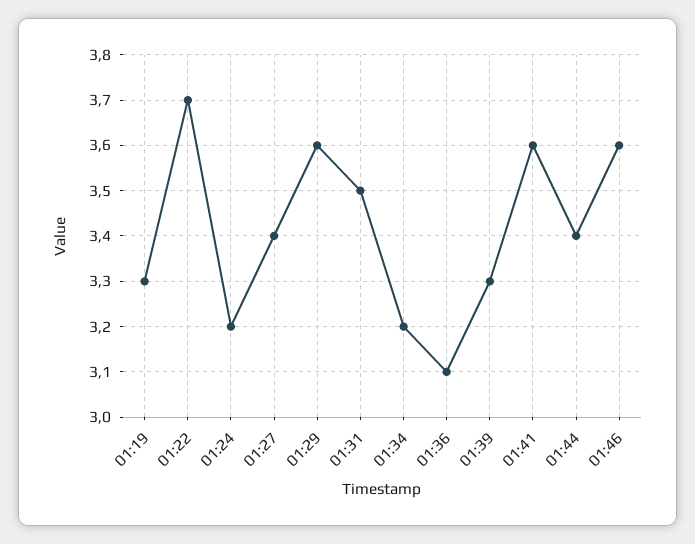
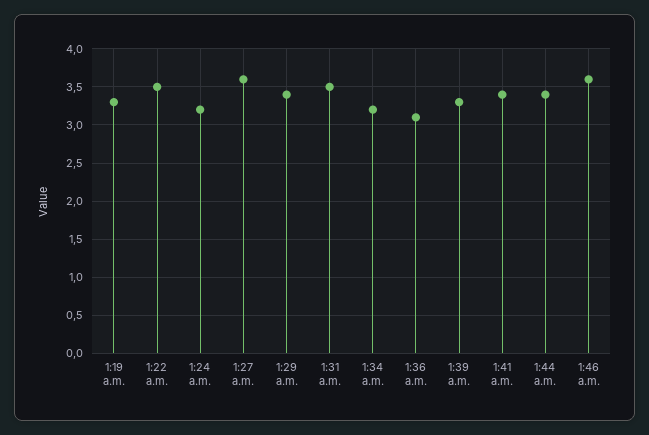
01:22: 3.7 -> 3.5
01:27: 3.4 -> 3.6
01:29: 3.6 -> 3.4
01:41: 3.6 -> 3.4

